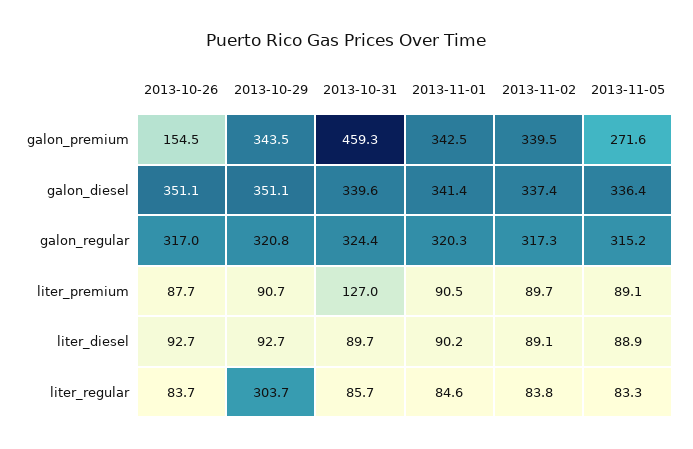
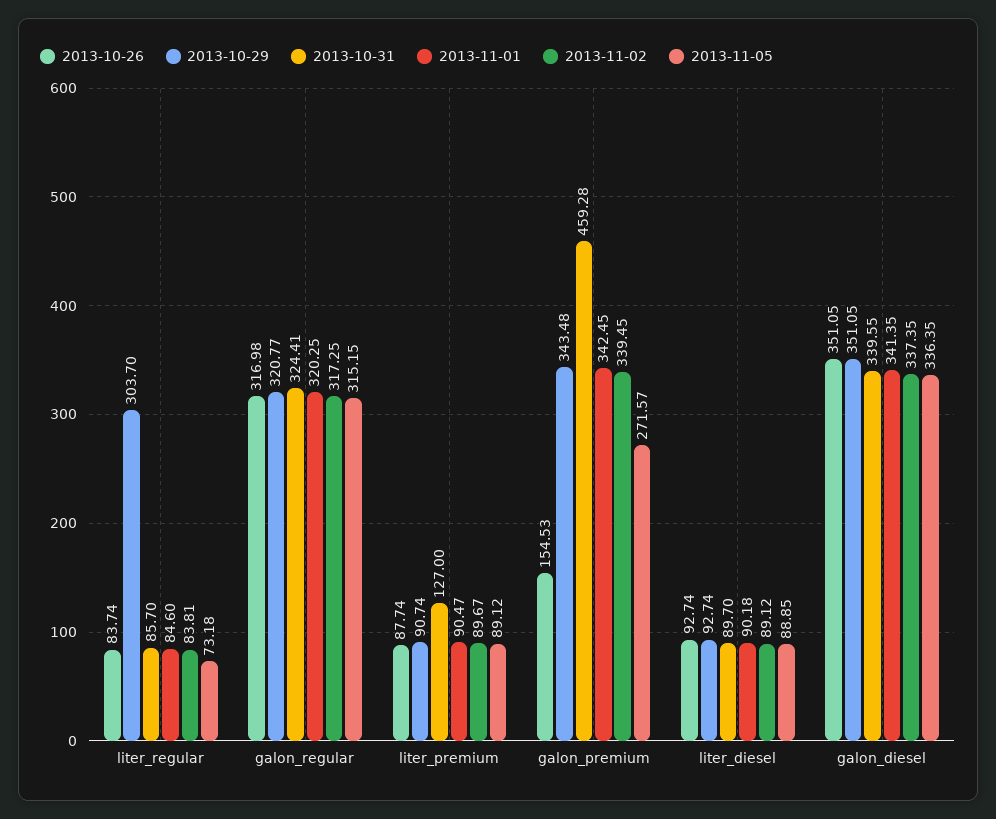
2013-11-05, liter_regular: 83.3 -> 73.18

